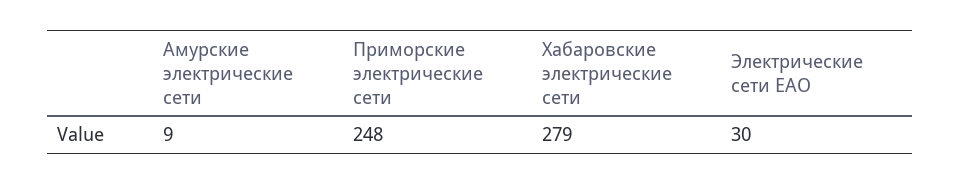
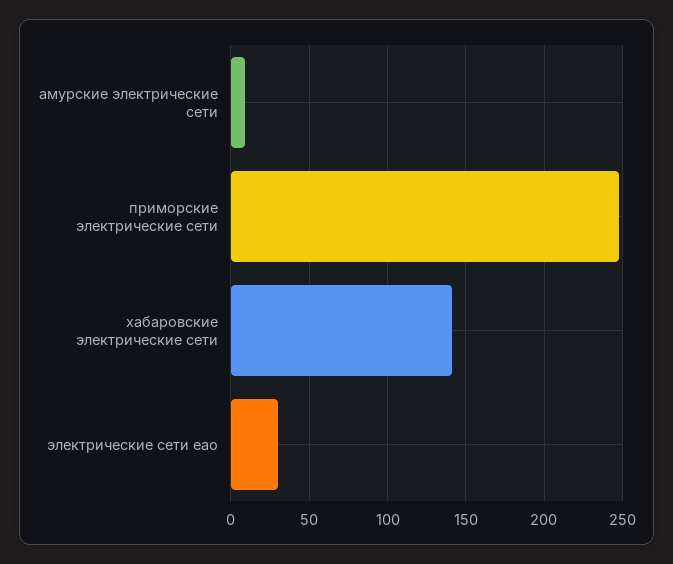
Хабаровские электрические сети: 279 -> 140

